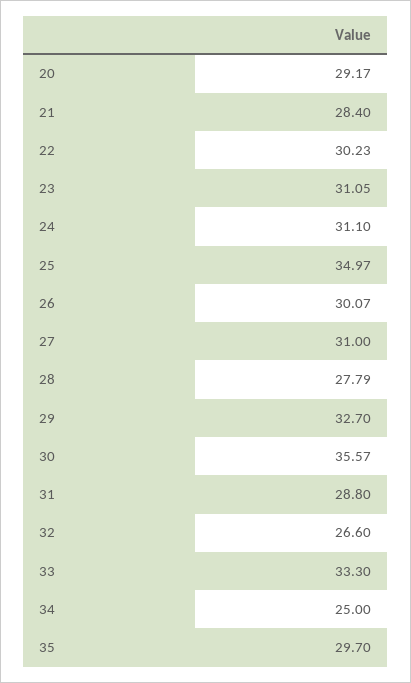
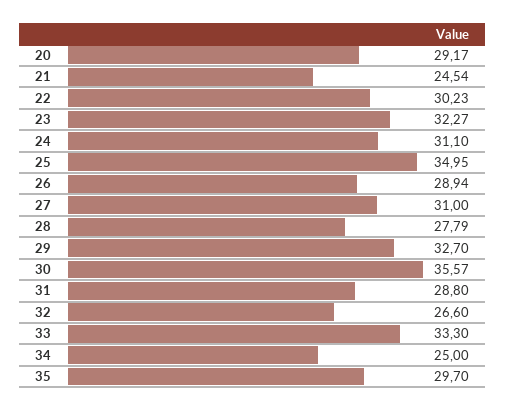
21: 28.4 -> 24.54
23: 31.05 -> 32.27
25: 34.97 -> 34.95
26: 30.07 -> 28.94

